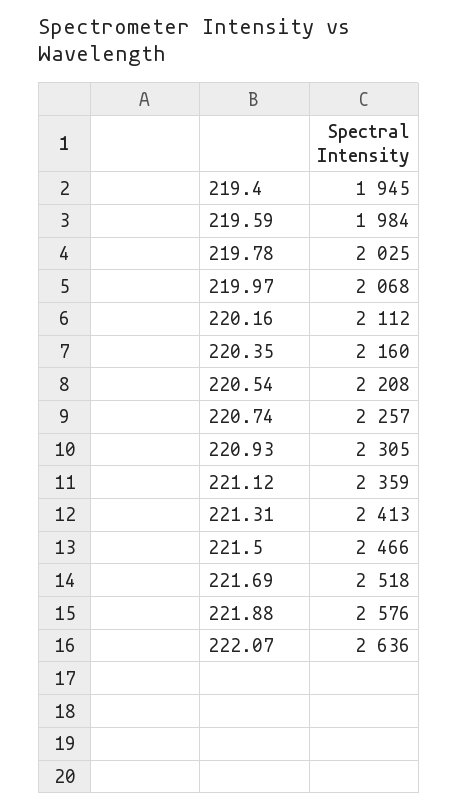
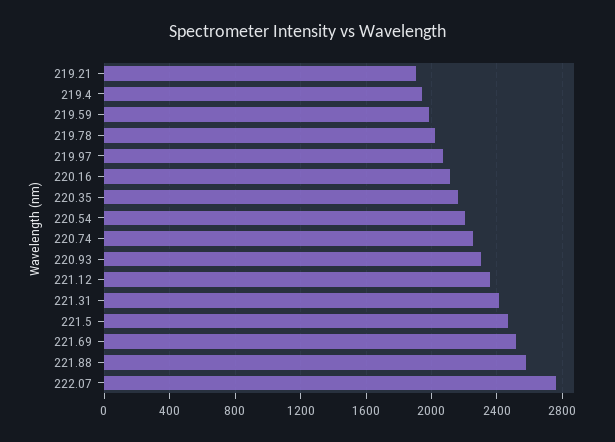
222.07: 2636 -> 2750
219.21: none -> 1900

